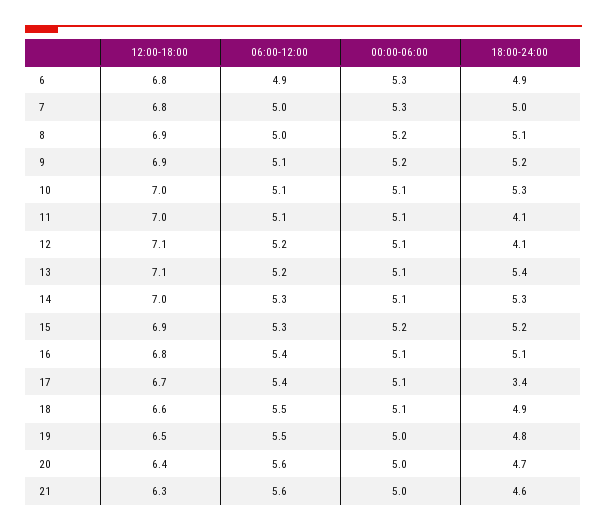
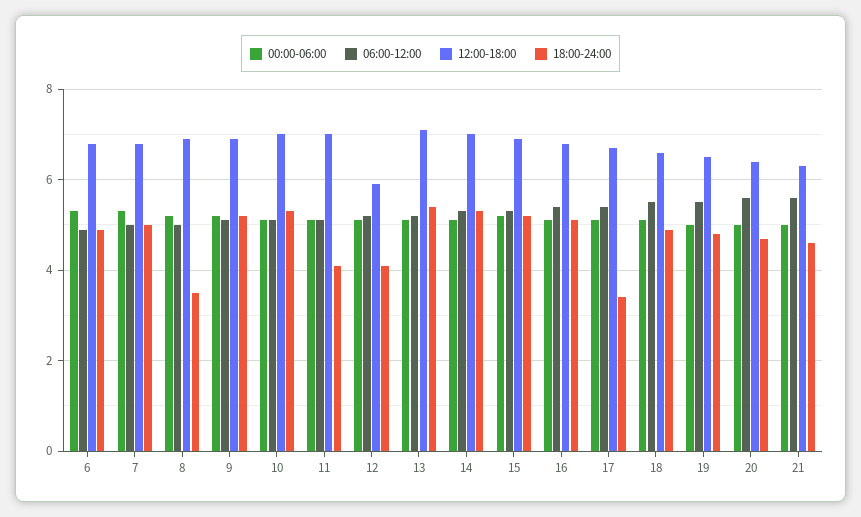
18:00-24:00, 8: 5.1 -> 3.5
12:00-18:00, 12: 7.1 -> 6

